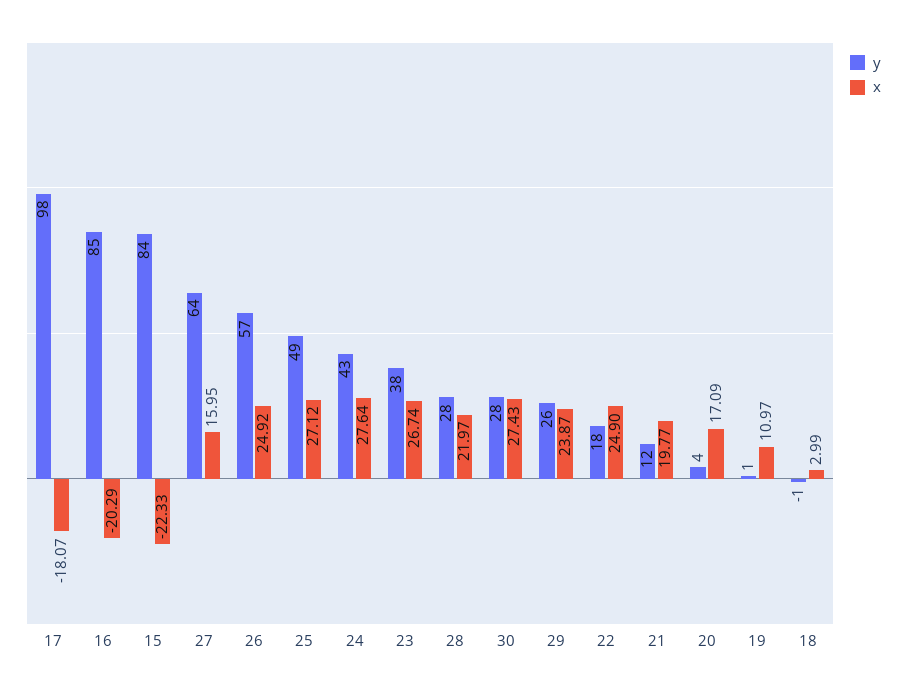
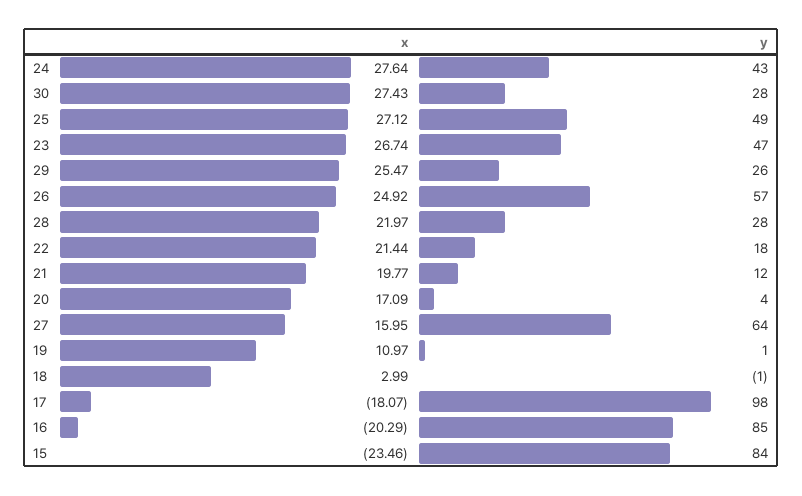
x, 15: -22.33 -> -23.46
y, 23: 38 -> 47
x, 29: 23.87 -> 25.47
x, 22: 24.9 -> 21.44

